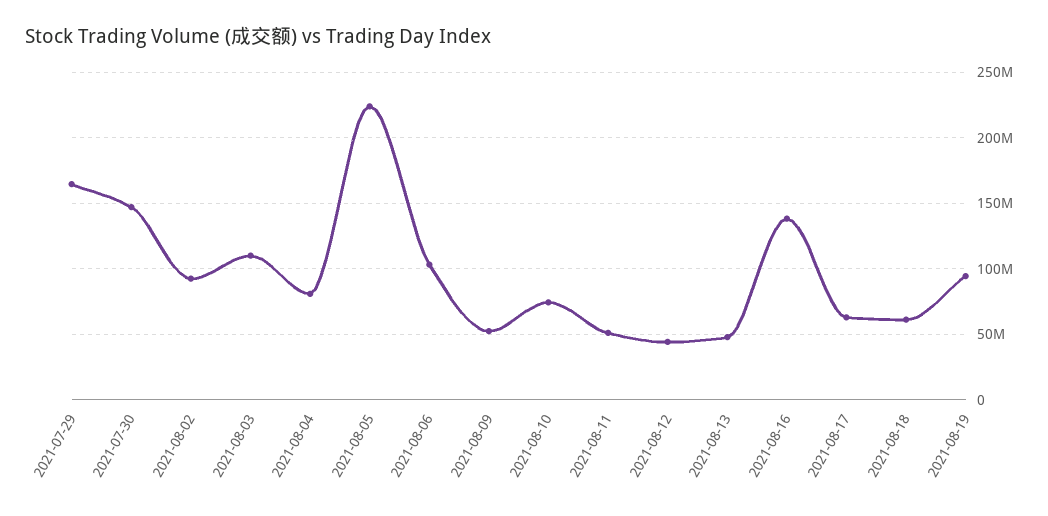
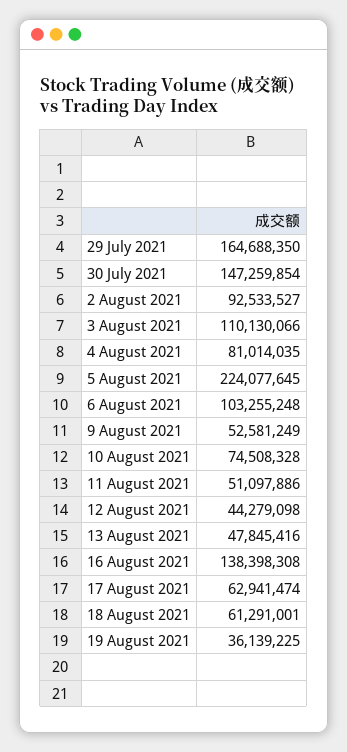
2021-08-19: 95000000 -> 36139225

